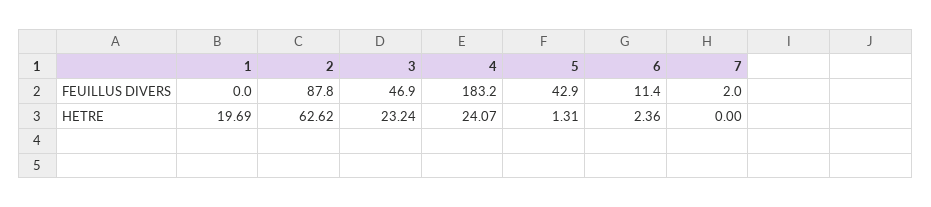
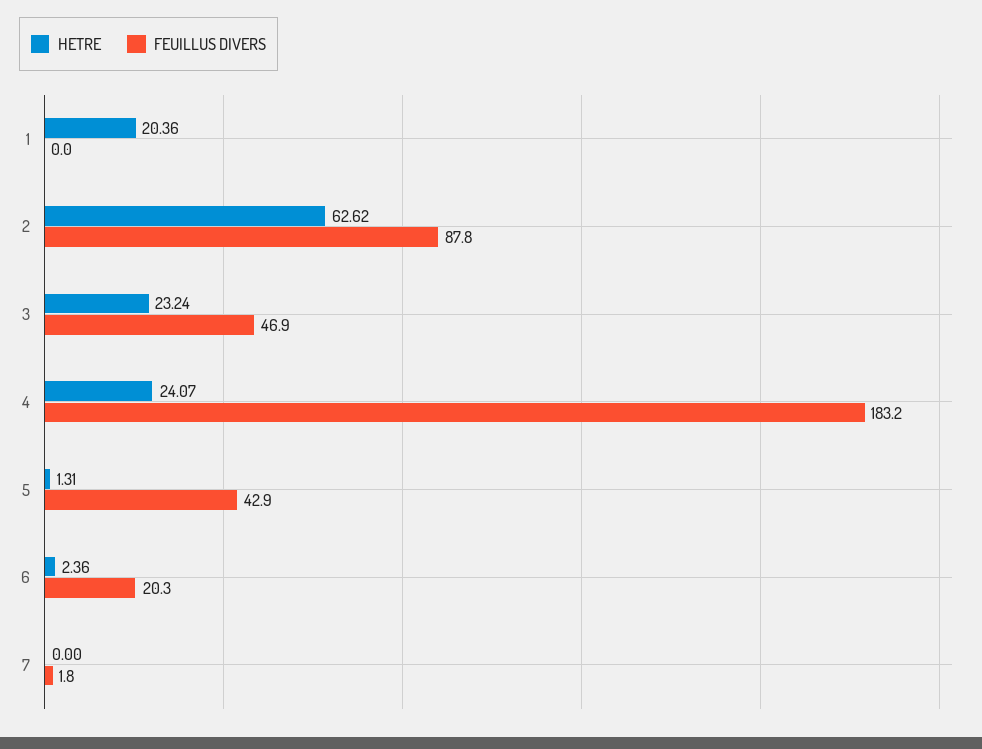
FEUILLUS DIVERS, 6: 11.4 -> 20.3
FEUILLUS DIVERS, 7: 2 -> 1.8
HETRE, 1: 19.69 -> 20.36

